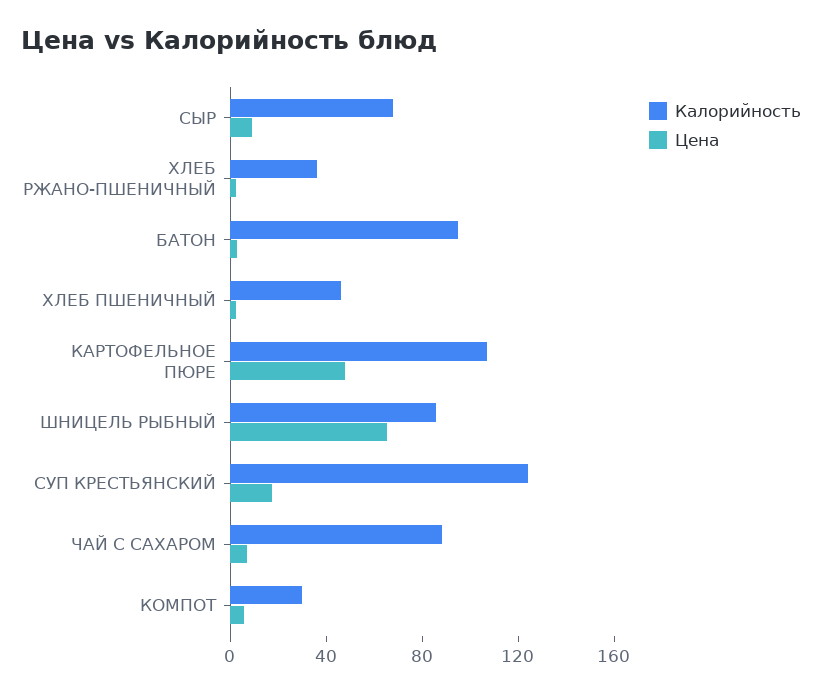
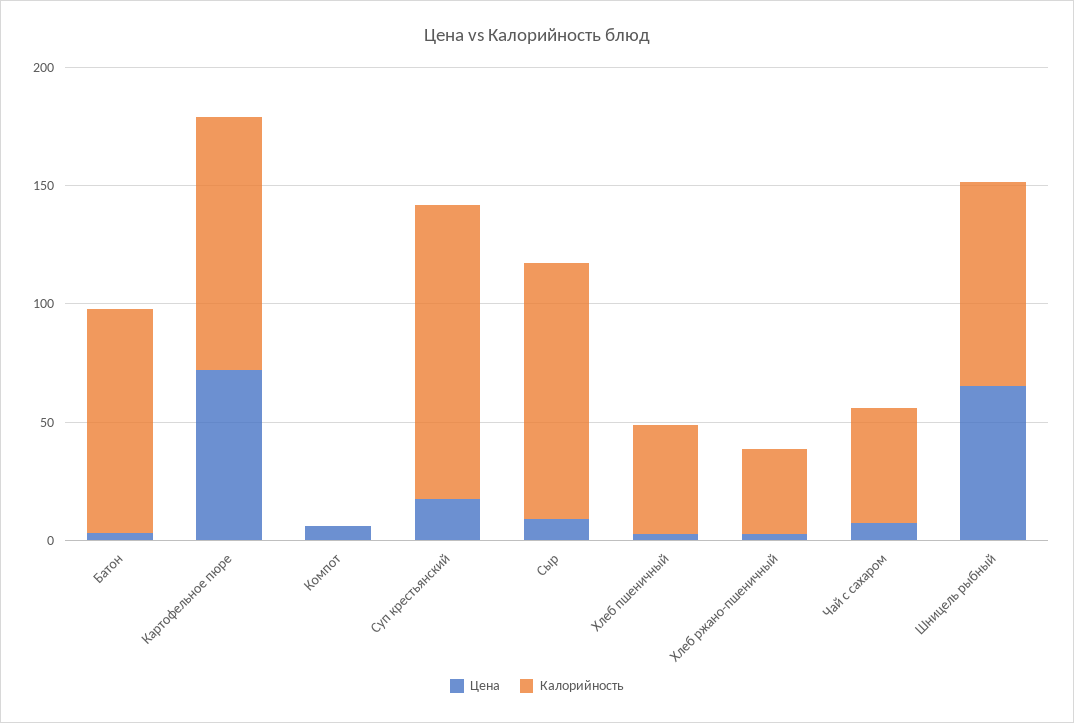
Калорийность, СЫР: 70 -> 110
Цена, КАРТОФЕЛЬНОЕ ПЮРЕ: 50 -> 70
Калорийность, ЧАЙ С САХАРОМ: 90 -> 50
Калорийность, КОМПОТ: 30 -> 0

